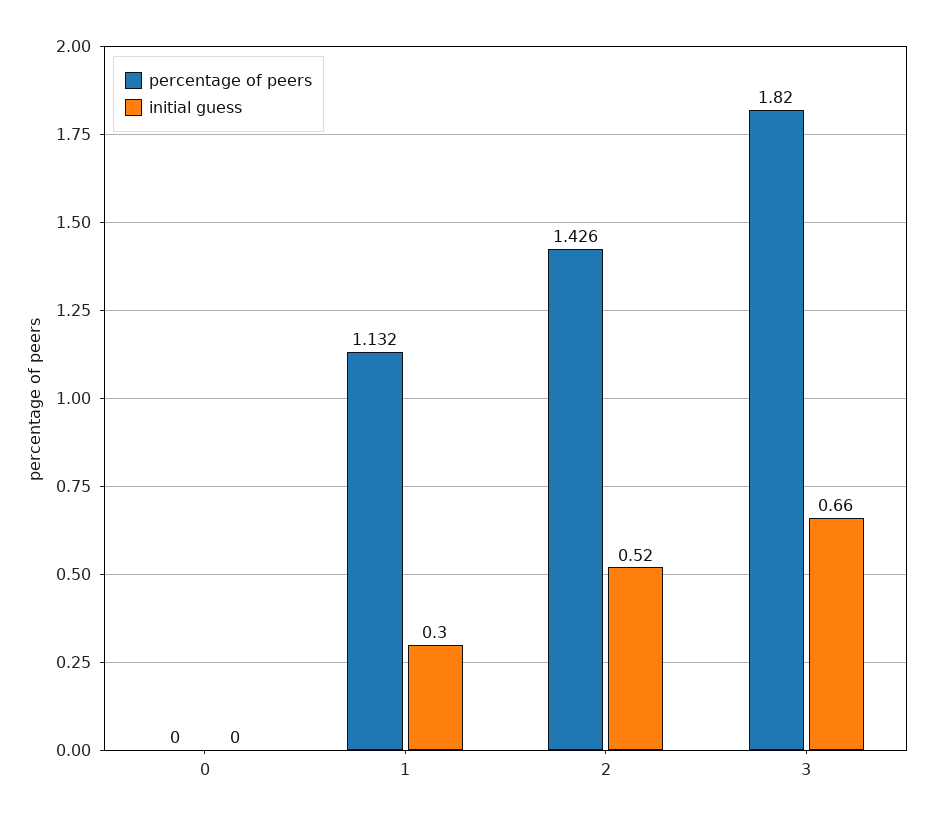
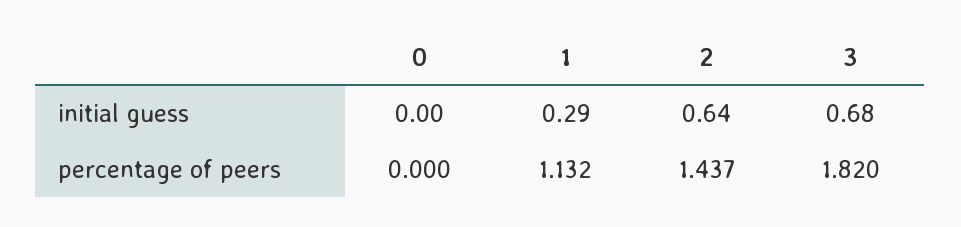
initial guess, 1: 0.3 -> 0.29
percentage of peers, 2: 1.426 -> 1.437
initial guess, 2: 0.52 -> 0.64
initial guess, 3: 0.66 -> 0.68

